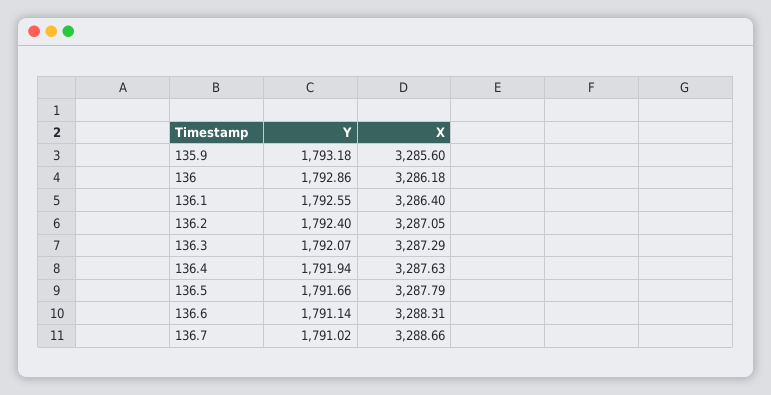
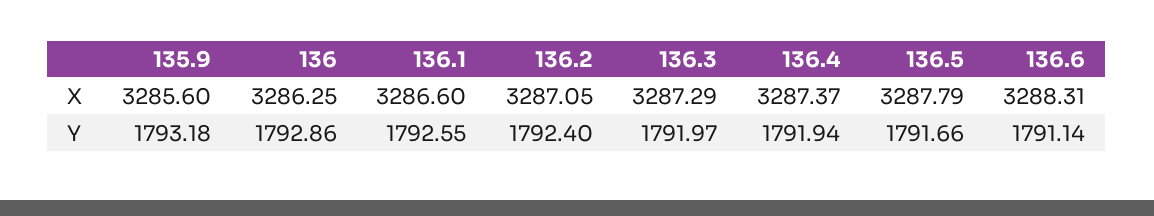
X, 136: 3286.18 -> 3286.25
X, 136.1: 3286.4 -> 3286.6
Y, 136.3: 1792.07 -> 1791.97
X, 136.4: 3287.63 -> 3287.37
Y, 136.7: 1791.02 -> none
X, 136.7: 3288.66 -> none

